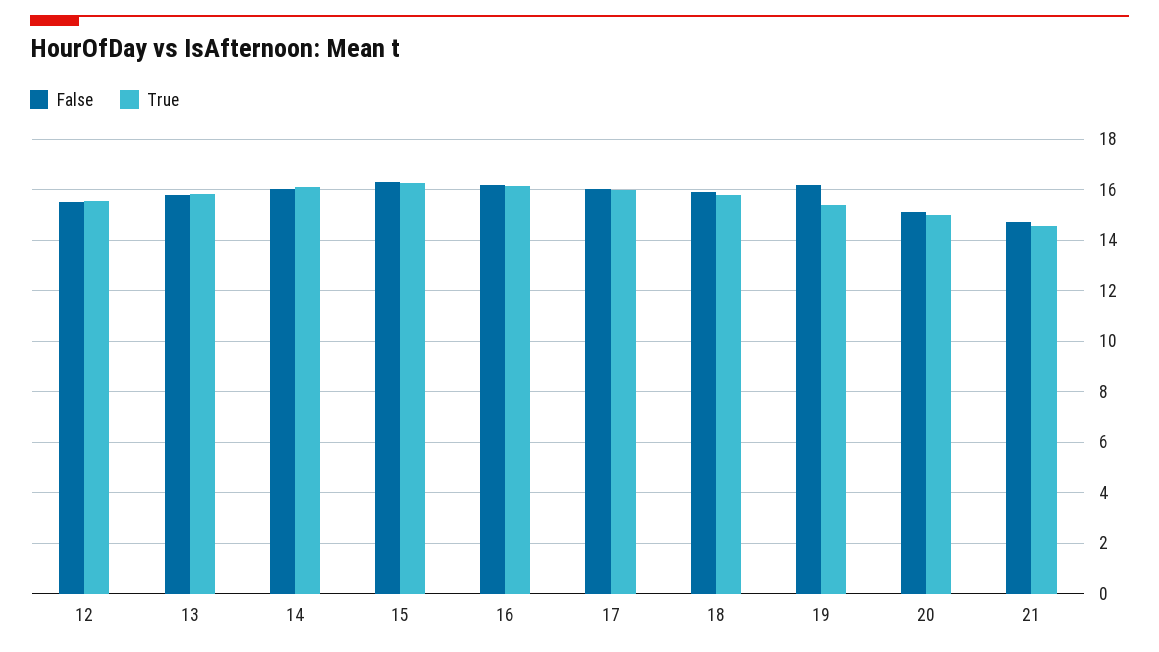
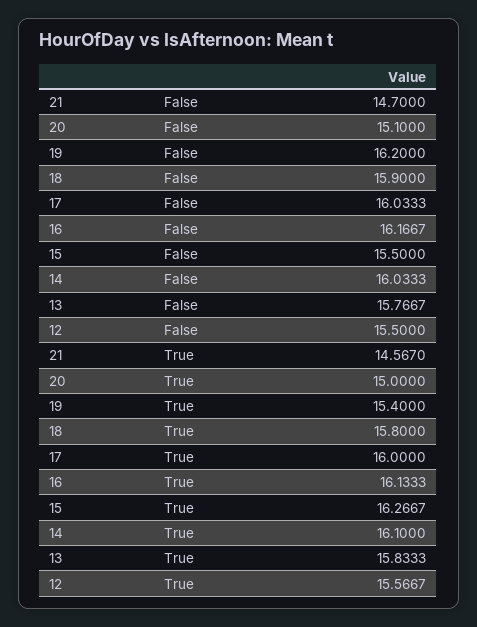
False, 15: 16.25 -> 15.5

